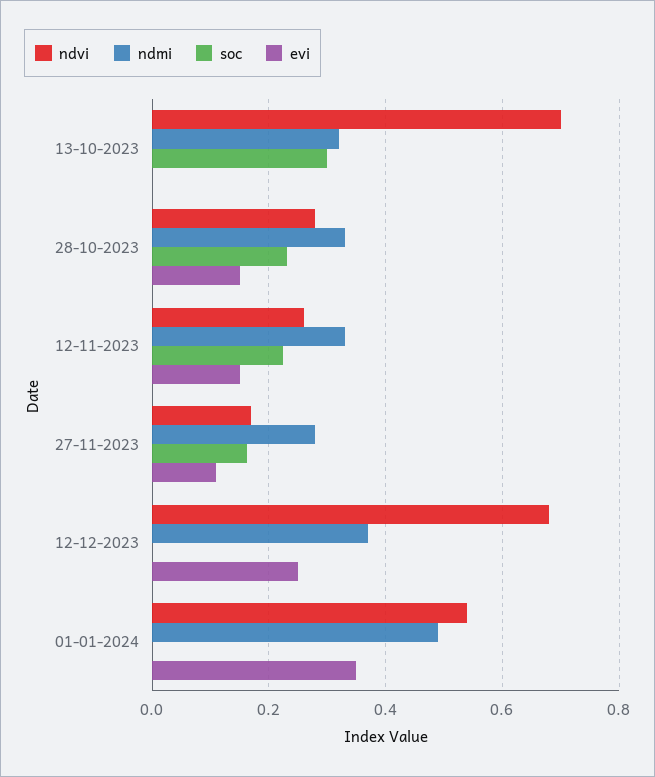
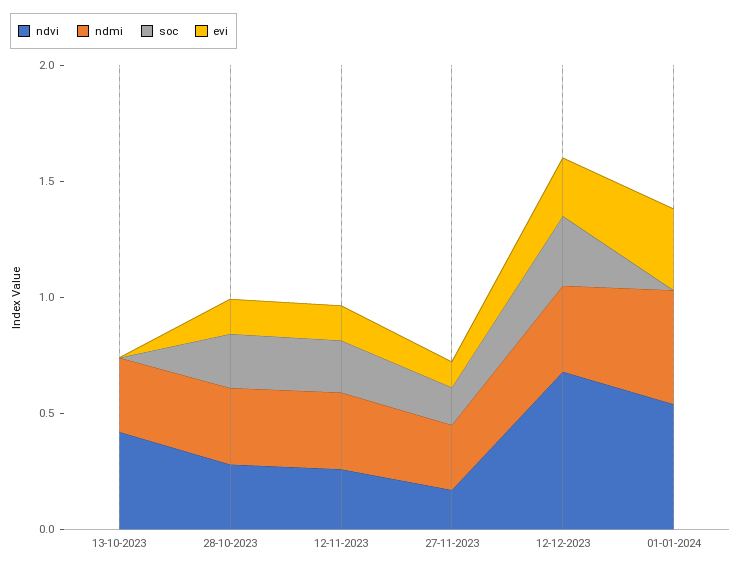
ndvi, 13-10-2023: 0.7 -> 0.4
soc, 13-10-2023: 0.3 -> 0
soc, 12-12-2023: 0 -> 0.3

